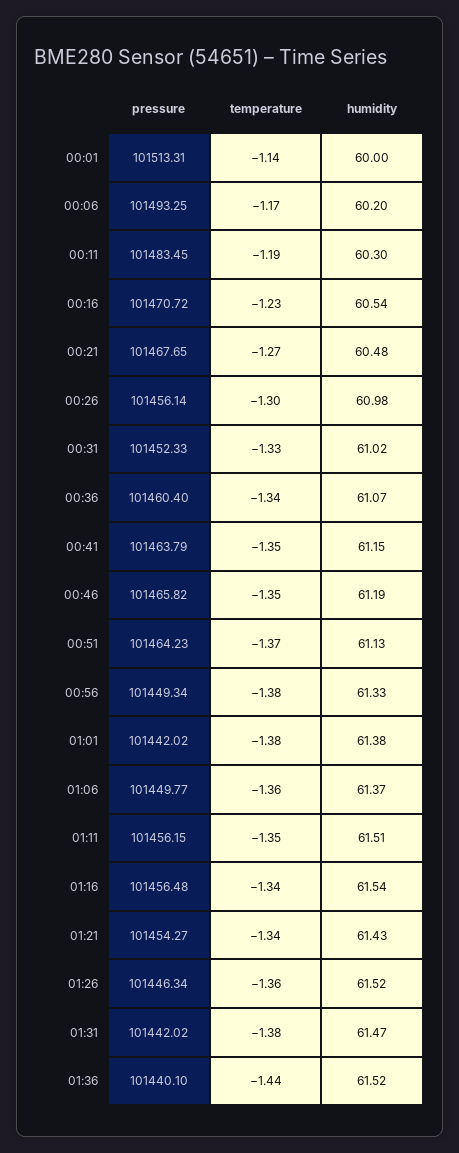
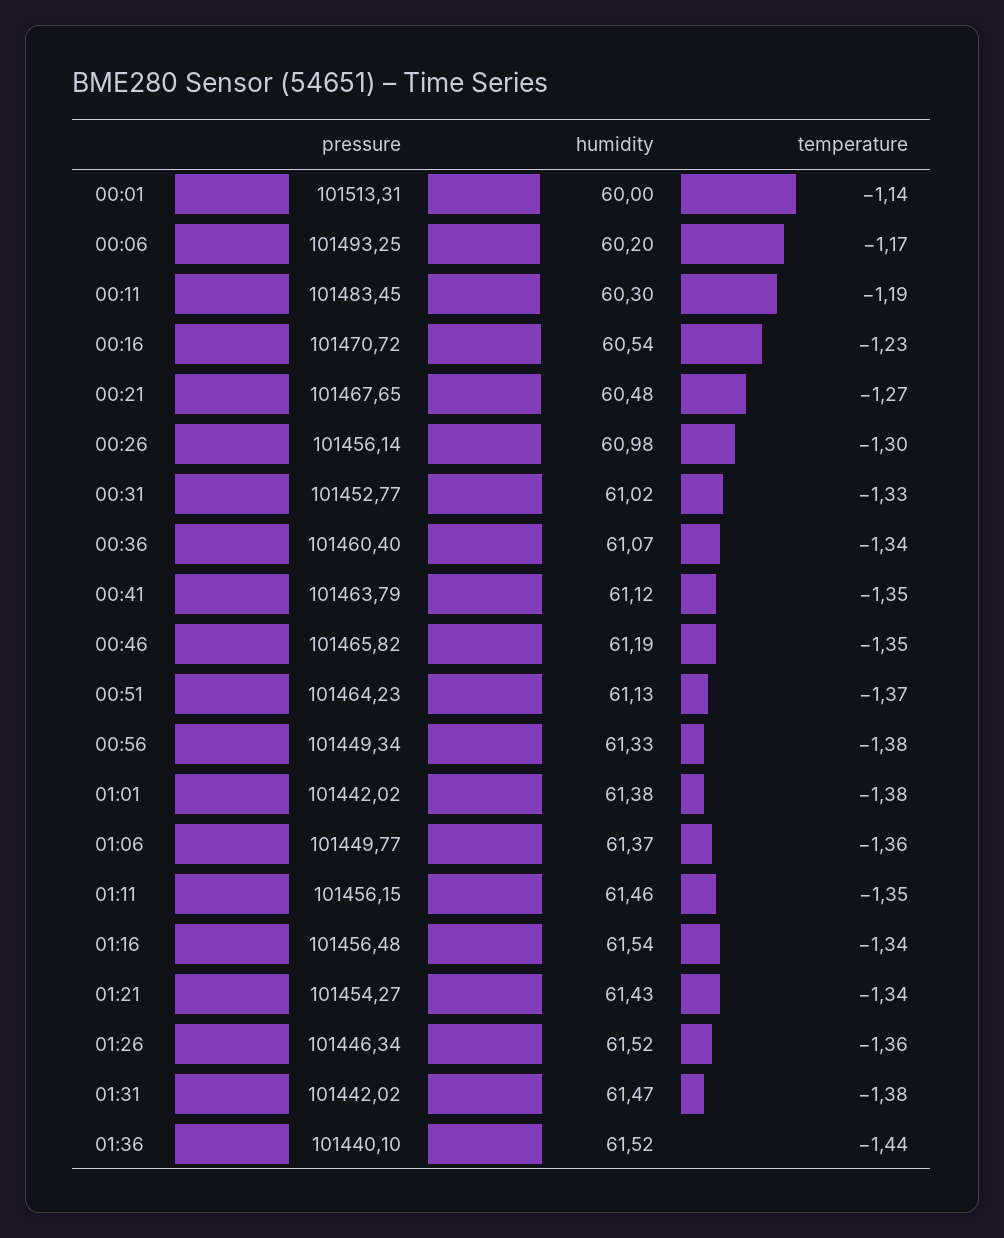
pressure, 00:31: 101452.33 -> 101452.77
humidity, 00:41: 61.15 -> 61.12
humidity, 01:11: 61.51 -> 61.46

